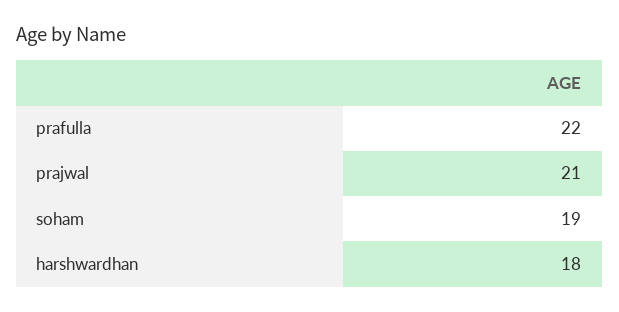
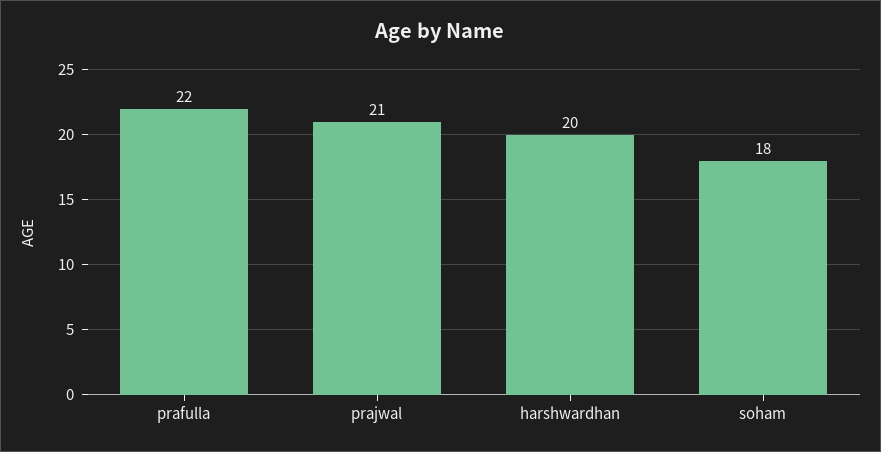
soham: 19 -> 18
harshwardhan: 18 -> 20

